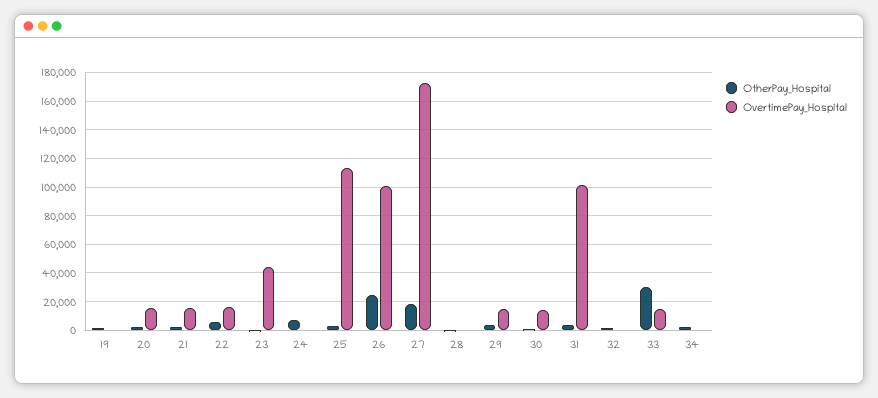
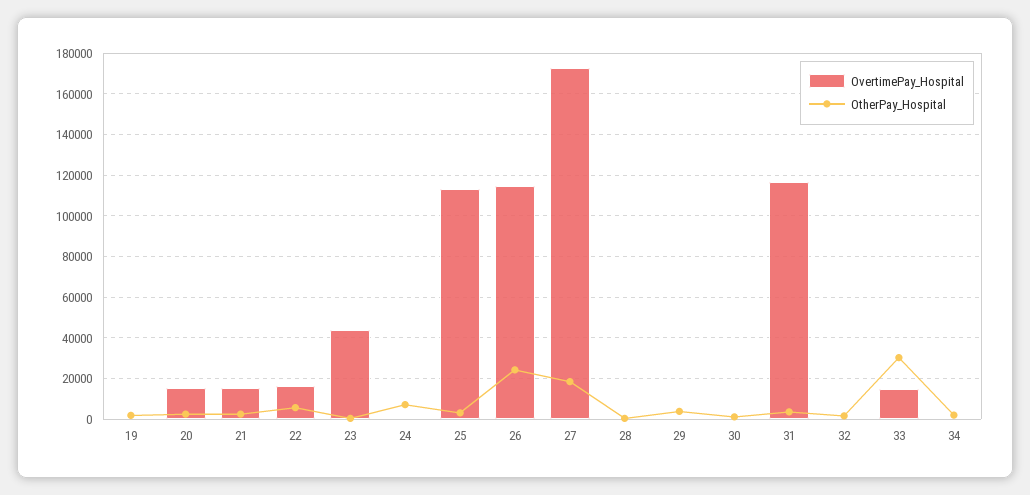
OvertimePay_Hospital, 26: 100000 -> 115000
OvertimePay_Hospital, 29: 15000 -> 0
OvertimePay_Hospital, 30: 15000 -> 0
OvertimePay_Hospital, 31: 100000 -> 115000

